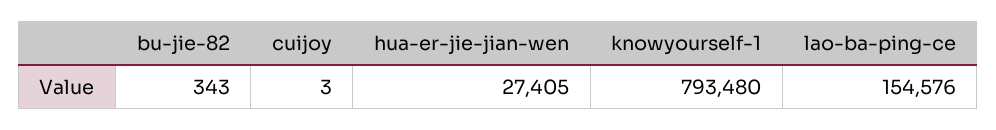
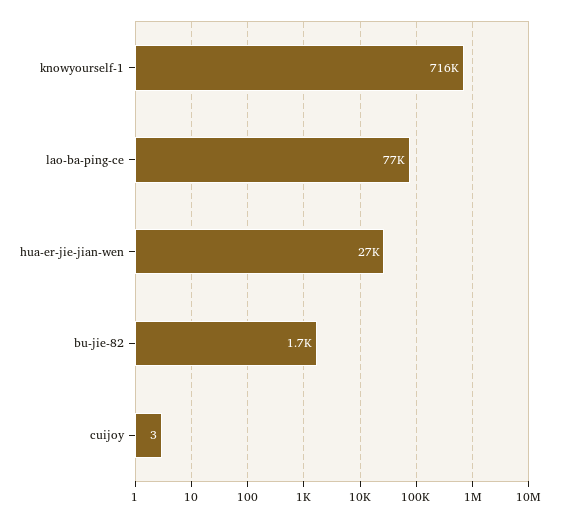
bu-jie-82: 343 -> 1700
knowyourself-1: 793480 -> 716000
lao-ba-ping-ce: 154576 -> 77000

